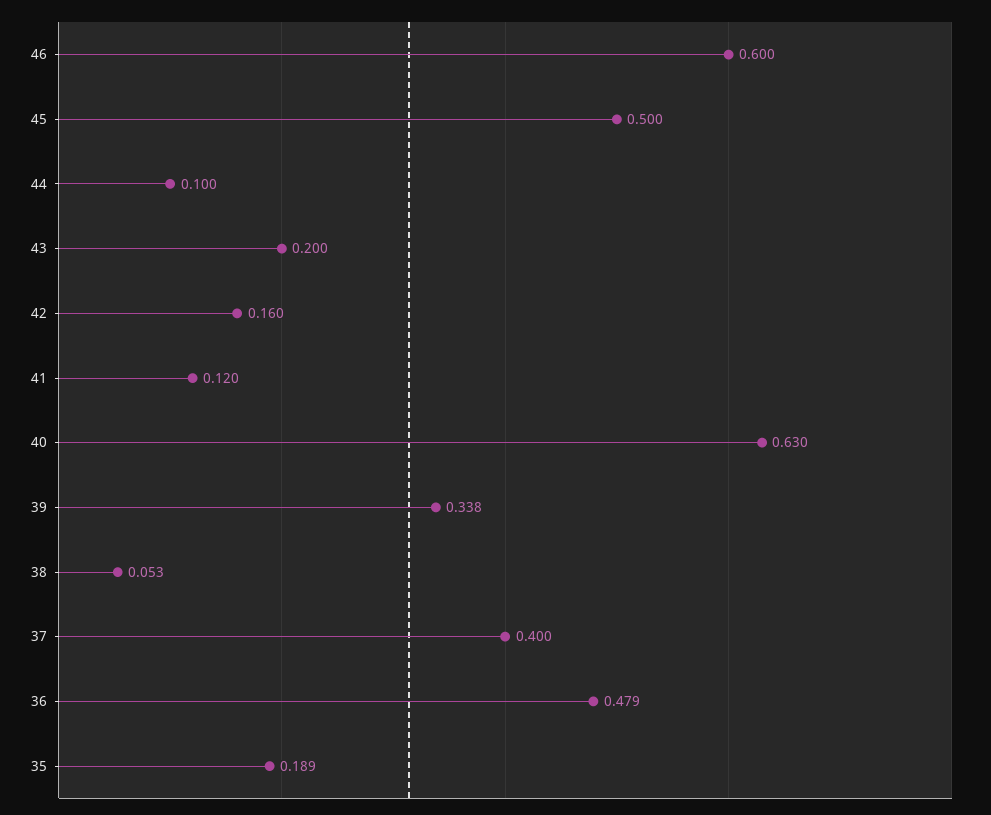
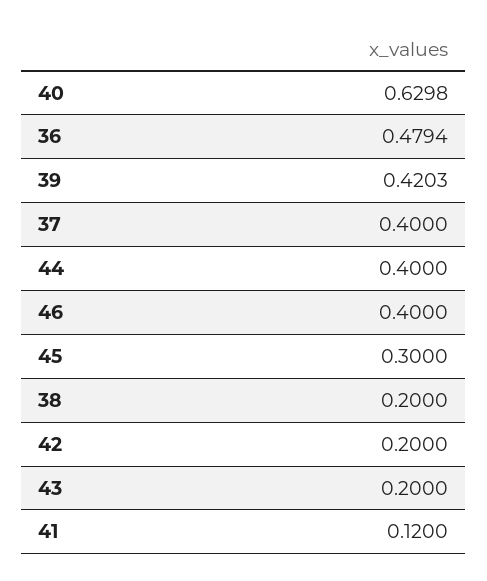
46: 0.6 -> 0.4
45: 0.5 -> 0.3
44: 0.1 -> 0.4
42: 0.16 -> 0.2
39: 0.338 -> 0.4203
38: 0.053 -> 0.2
35: 0.189 -> none

